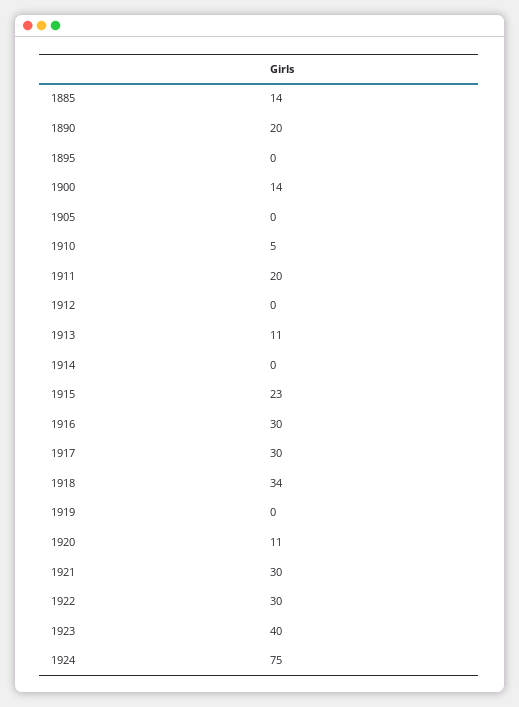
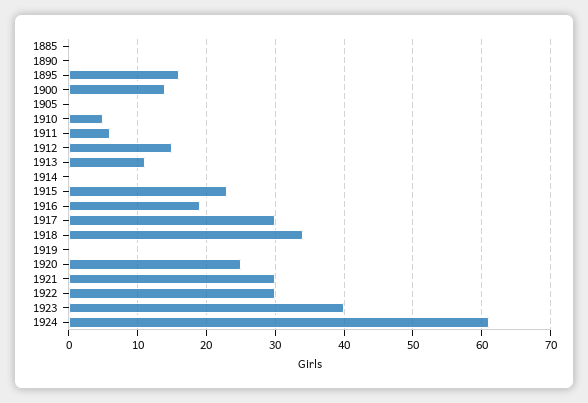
1885: 14 -> 0
1890: 20 -> 0
1895: 0 -> 16
1911: 20 -> 6
1912: 0 -> 15
1916: 30 -> 19
1920: 11 -> 25
1924: 75 -> 61

